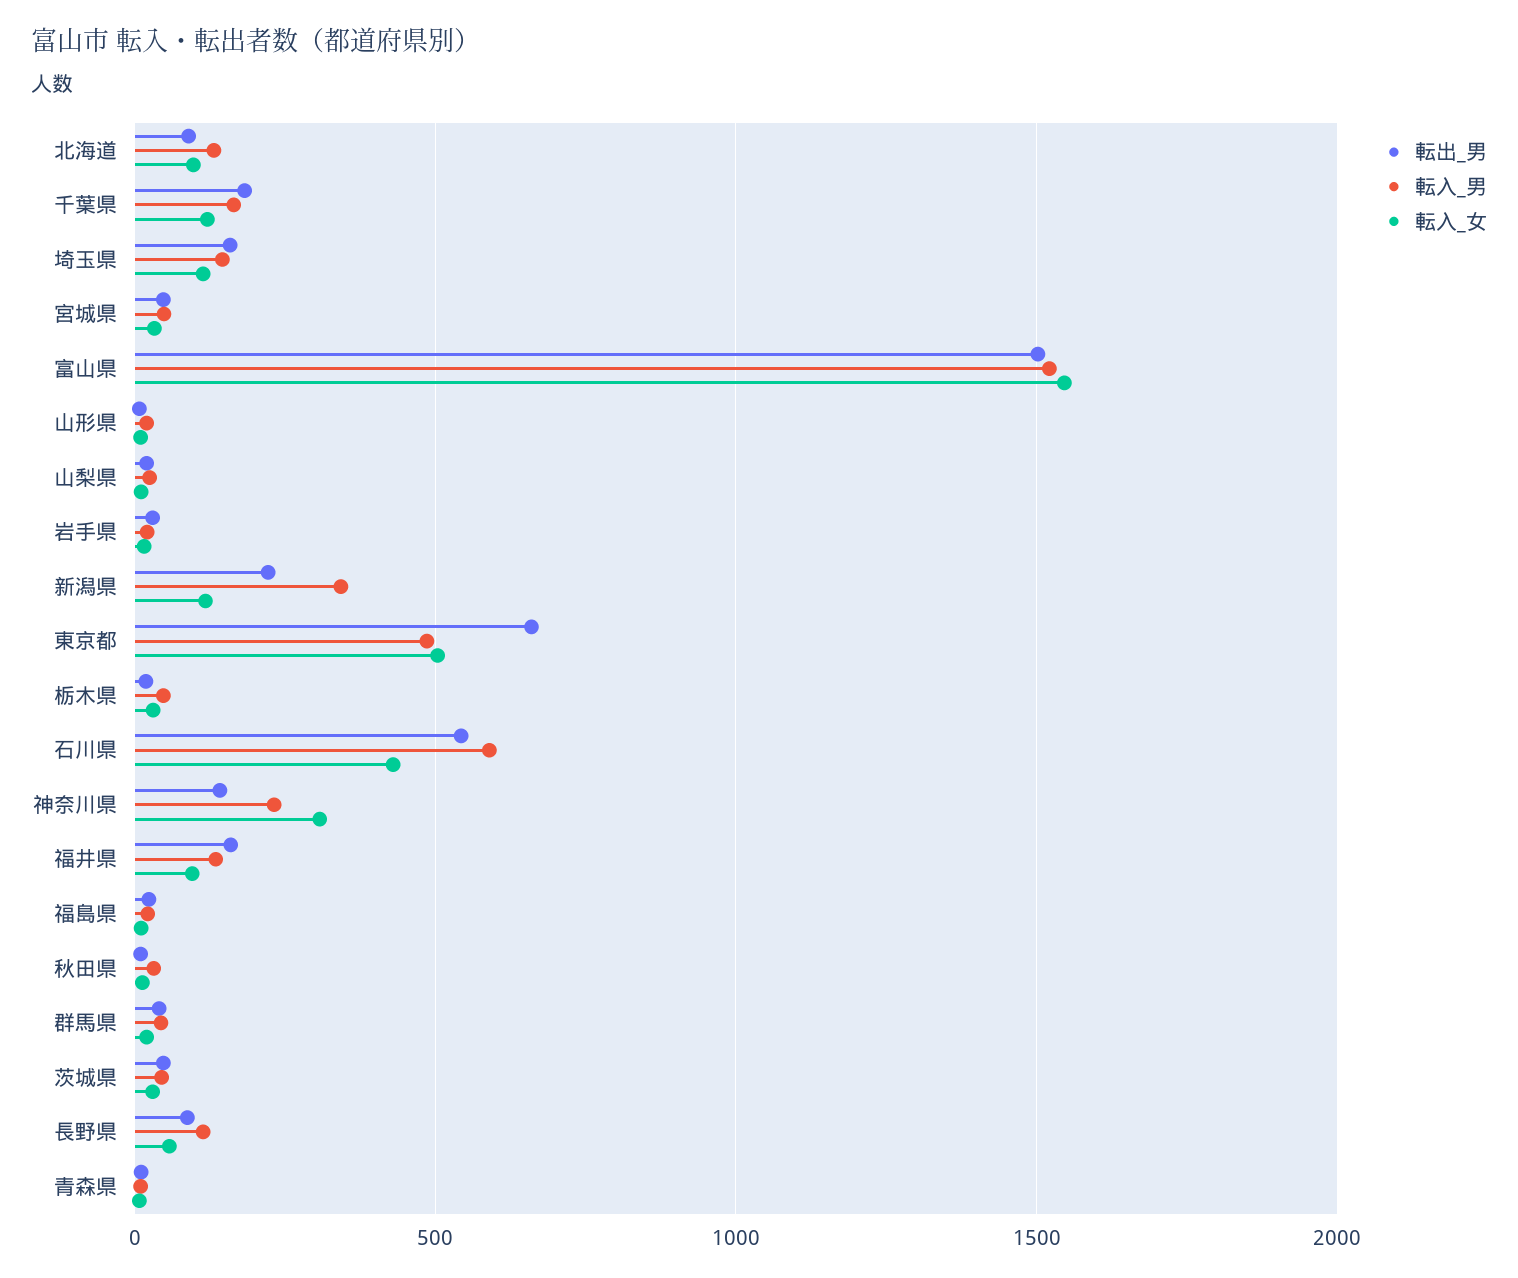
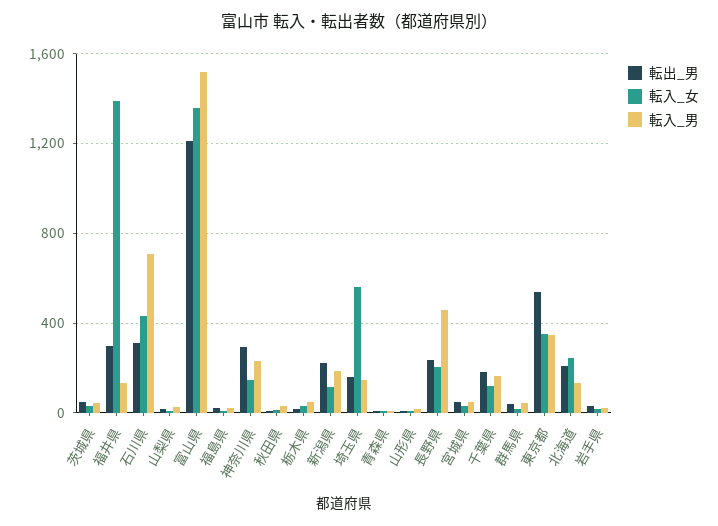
転出_男, 北海道: 100 -> 200
転入_女, 北海道: 100 -> 250
転入_女, 埼玉県: 100 -> 550
転出_男, 富山県: 1500 -> 1200
転入_女, 富山県: 1550 -> 1350
転入_男, 新潟県: 350 -> 200
転出_男, 東京都: 650 -> 550
転入_男, 東京都: 500 -> 350
転入_女, 東京都: 500 -> 350
転出_男, 石川県: 550 -> 300
転入_男, 石川県: 600 -> 700
転出_男, 神奈川県: 150 -> 300
転入_女, 神奈川県: 300 -> 150
転出_男, 福井県: 150 -> 300
転入_女, 福井県: 100 -> 1400
転出_男, 長野県: 100 -> 250
転入_男, 長野県: 100 -> 450
転入_女, 長野県: 50 -> 200

